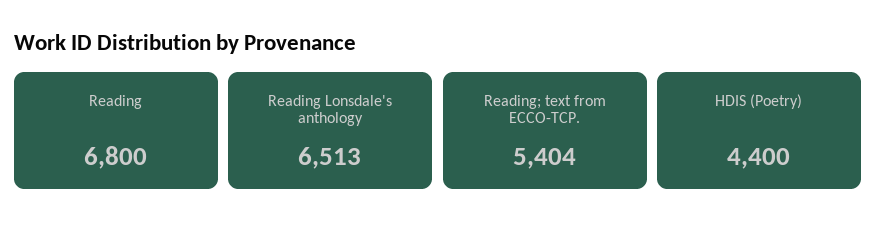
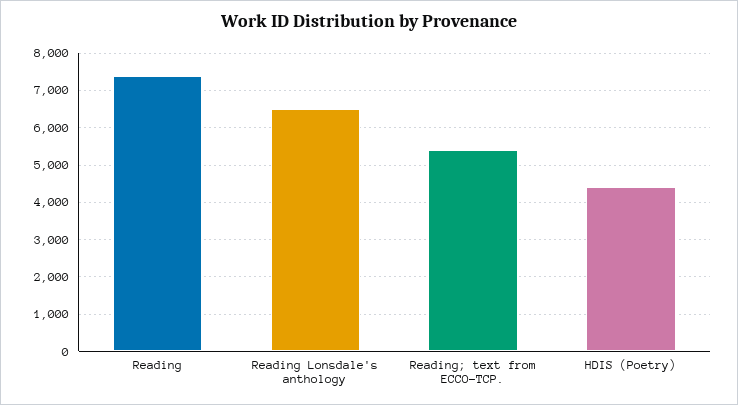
Reading: 6800 -> 7400

